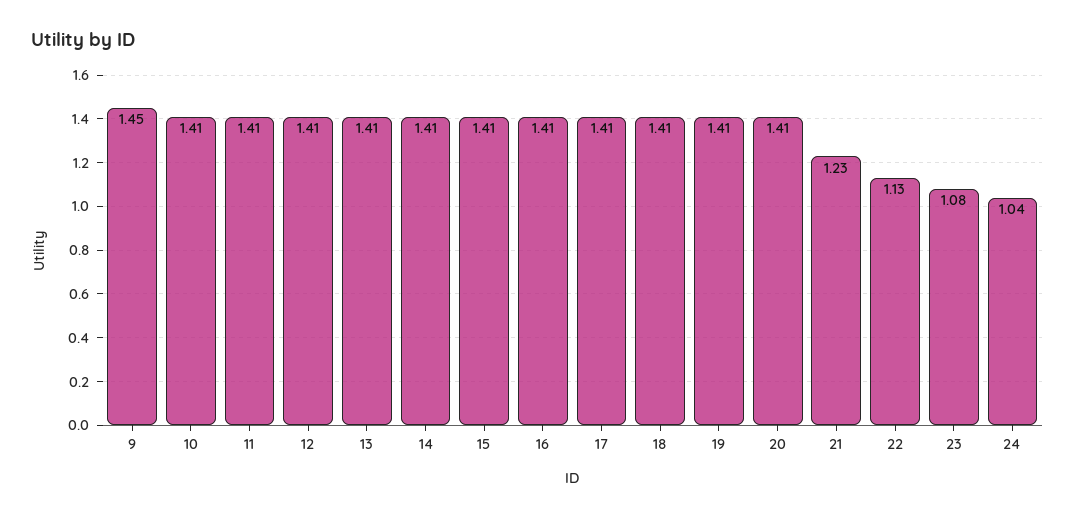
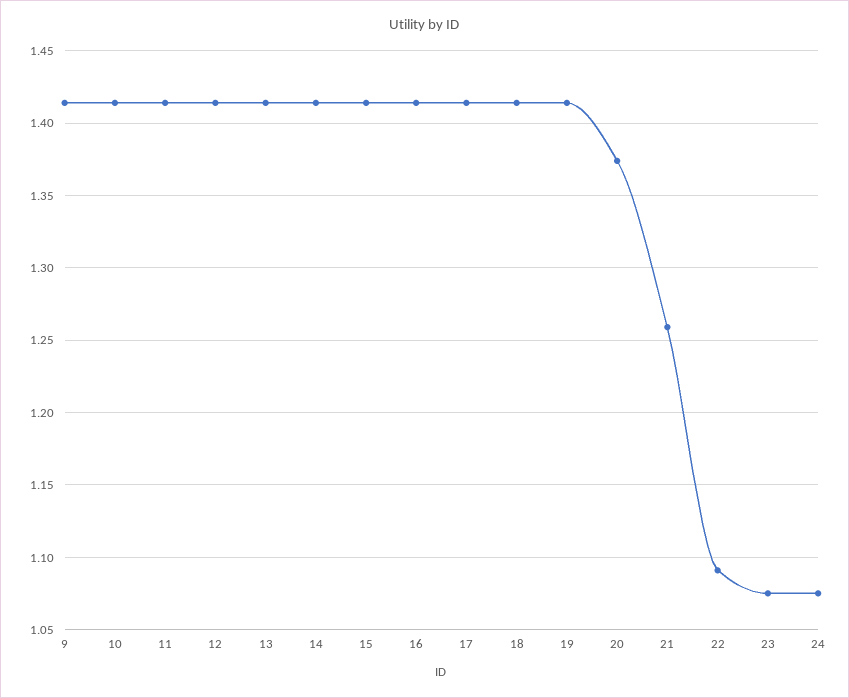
9: 1.45 -> 1.415
20: 1.41 -> 1.375
21: 1.23 -> 1.26
22: 1.13 -> 1.09
24: 1.04 -> 1.075

